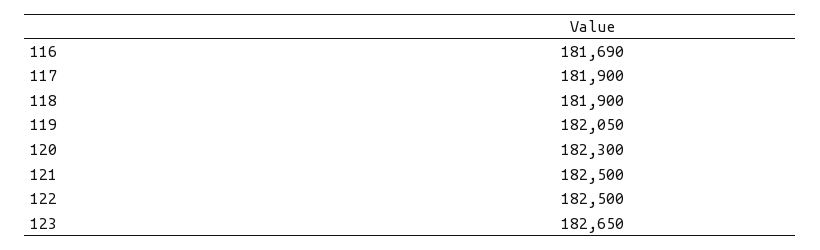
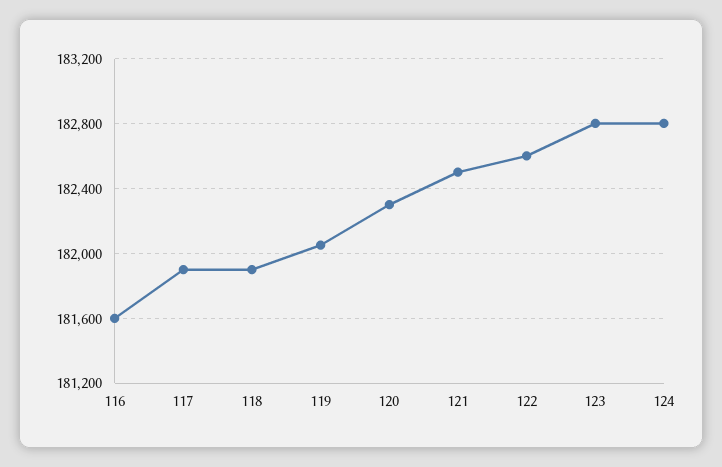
116: 181690 -> 181600
122: 182500 -> 182600
123: 182650 -> 182800
124: none -> 182800

